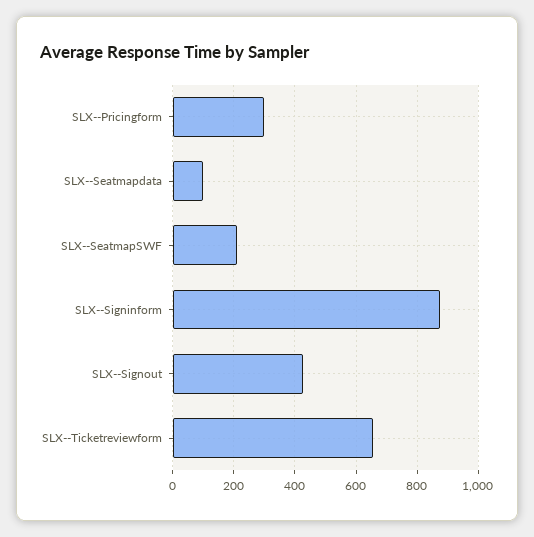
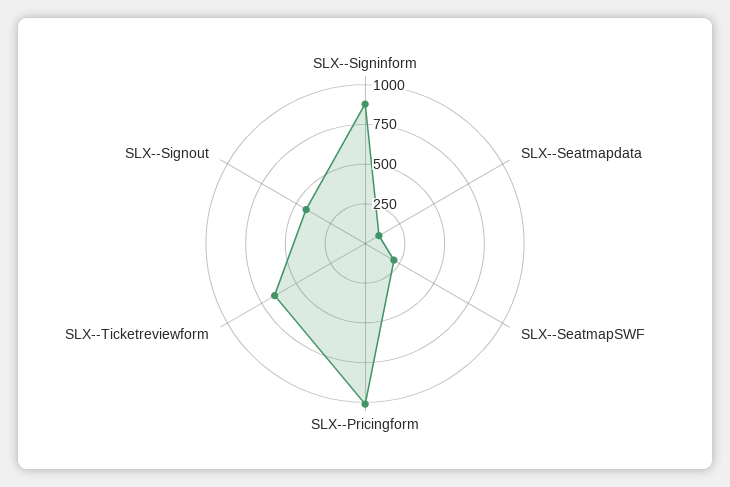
SLX--Pricingform: 300 -> 1000

